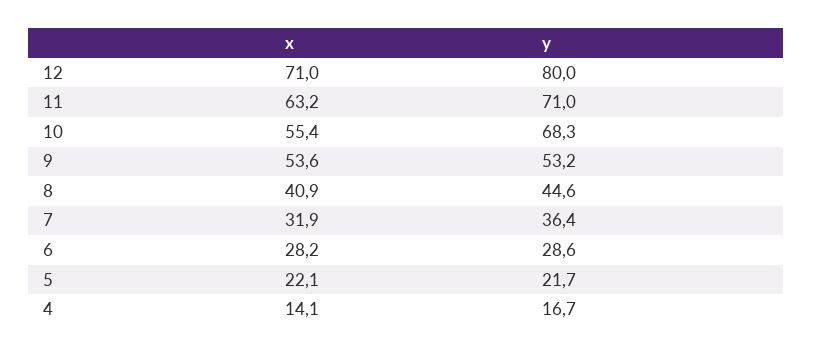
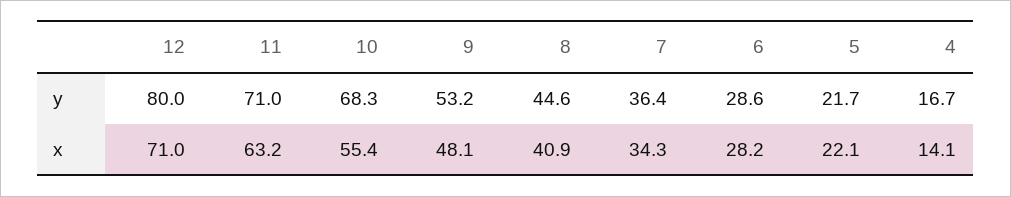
x, 9: 53.6 -> 48.1
x, 7: 31.9 -> 34.3

